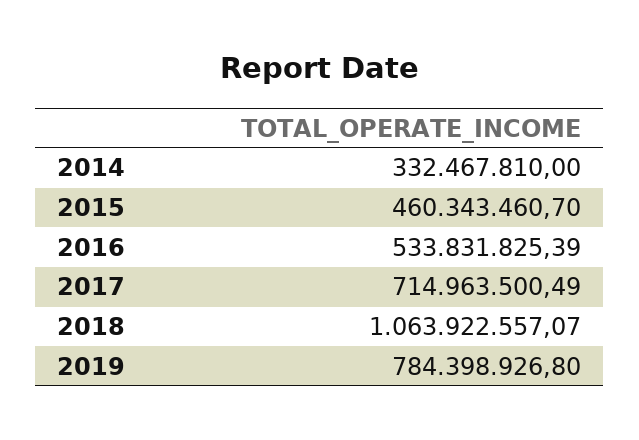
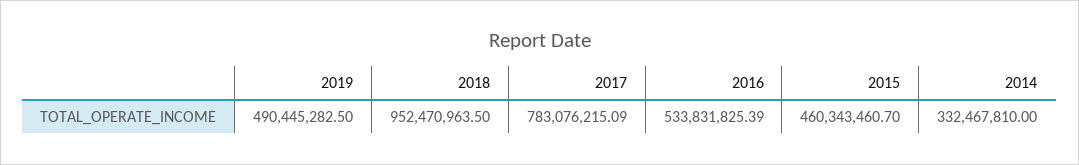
2017: 714963500.49 -> 783076215.09
2018: 1063922557.07 -> 952470963.5
2019: 784398926.8 -> 490445282.5

